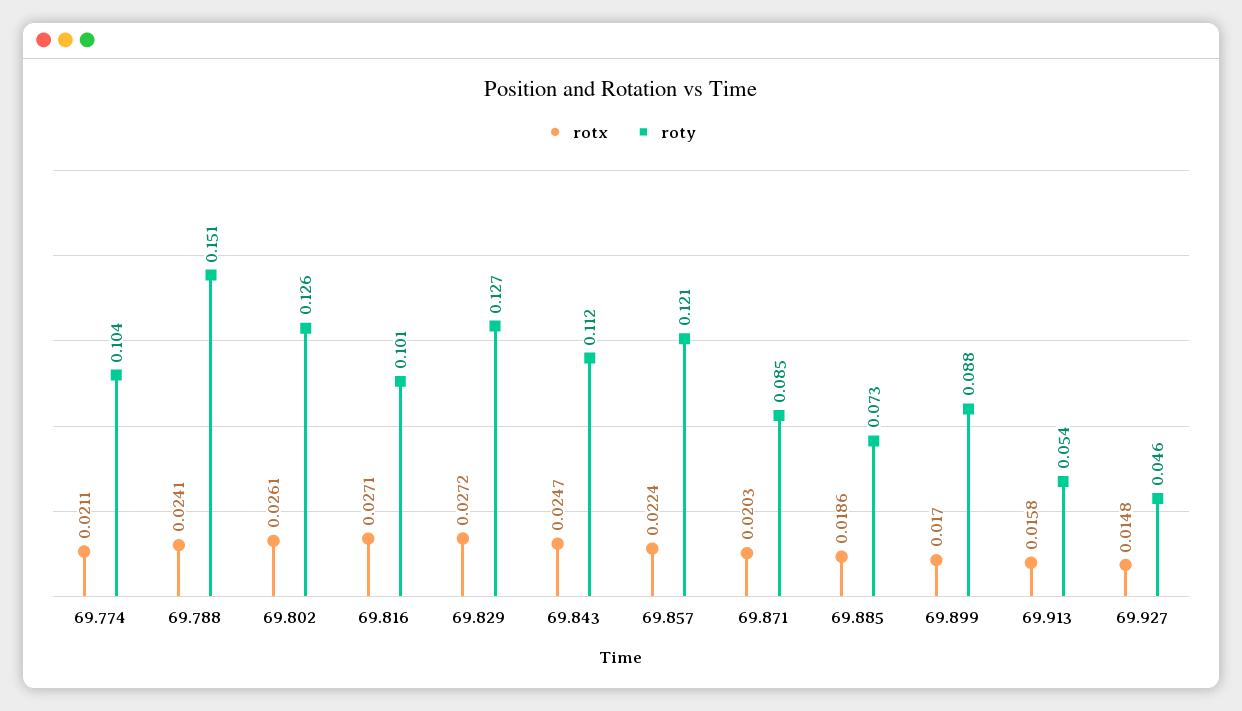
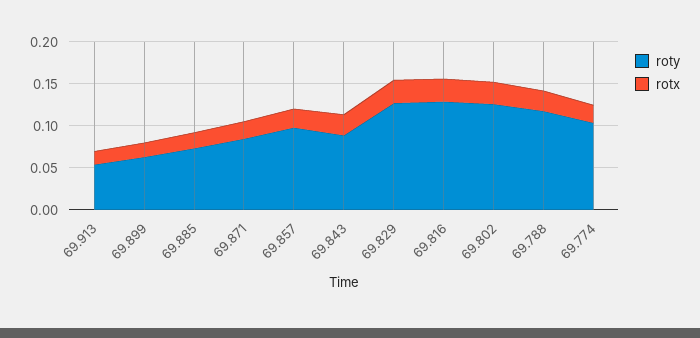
roty, 69.788: 0.151 -> 0.12
roty, 69.816: 0.101 -> 0.13
roty, 69.843: 0.112 -> 0.09
roty, 69.857: 0.121 -> 0.1
roty, 69.899: 0.088 -> 0.06
rotx, 69.927: 0.0148 -> none
roty, 69.927: 0.046 -> none

